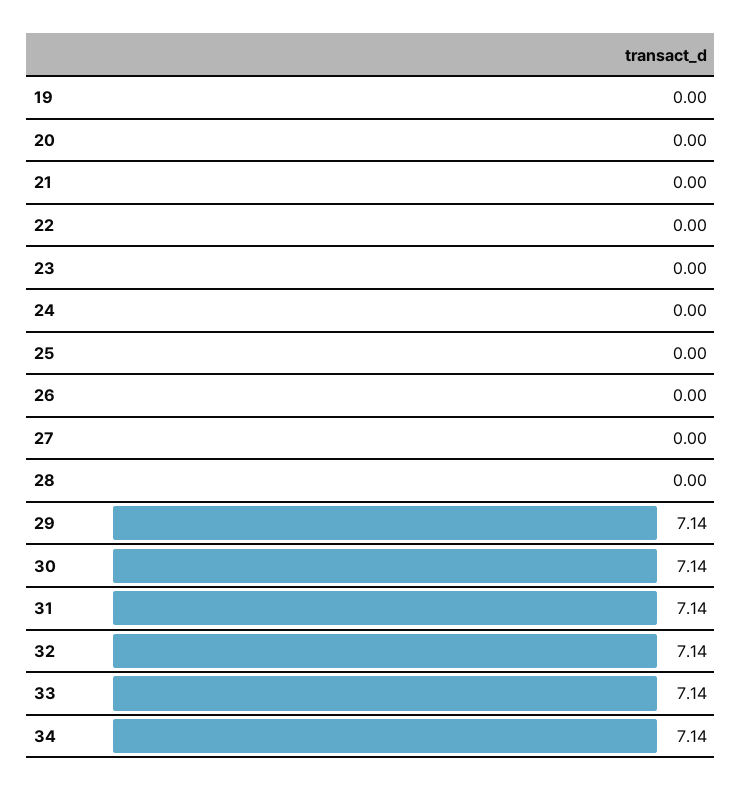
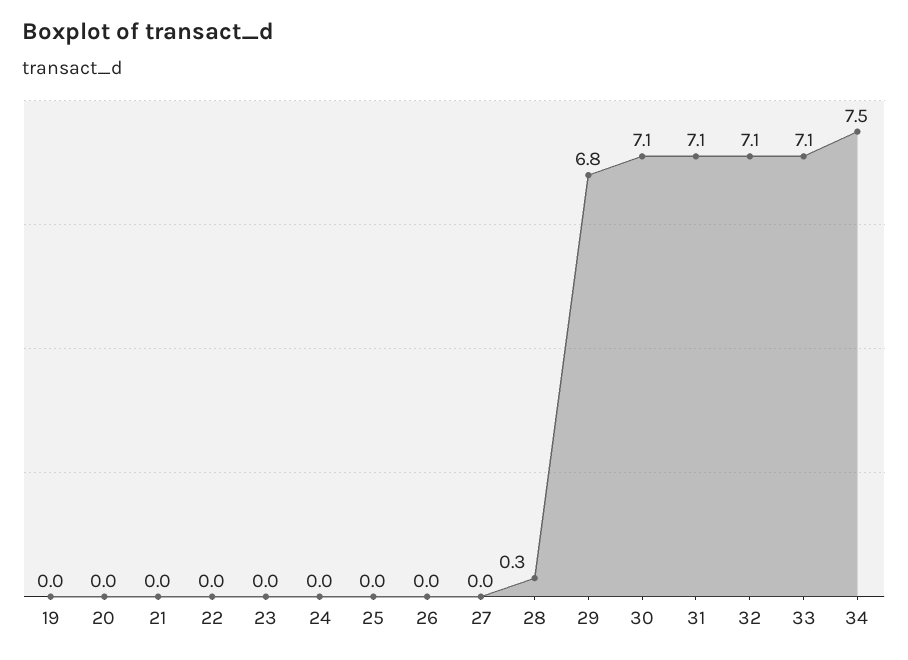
28: 0 -> 0.3
29: 7.14 -> 6.8
34: 7.14 -> 7.5

